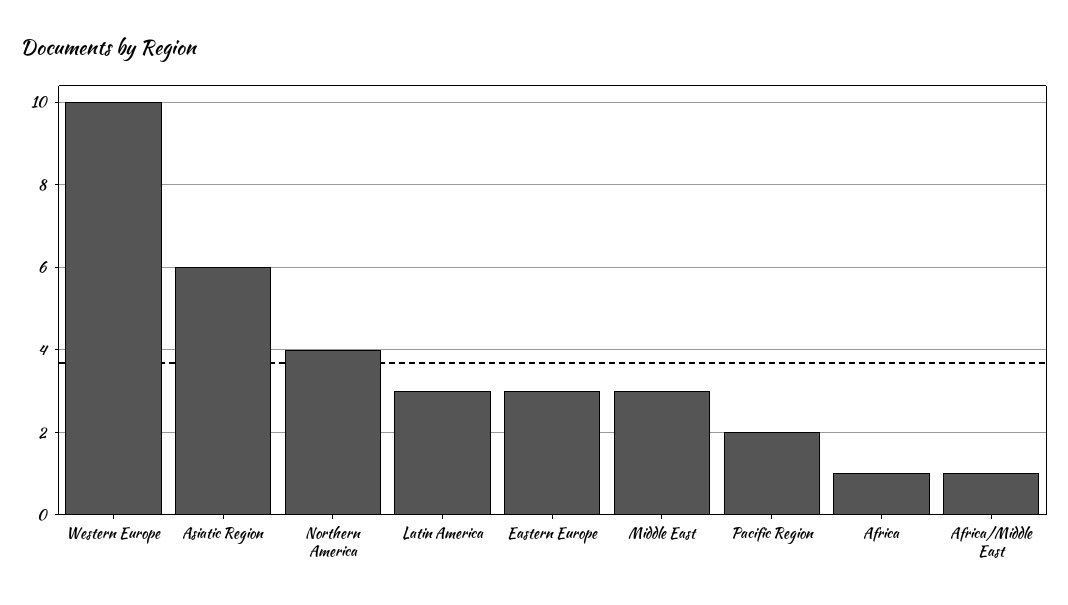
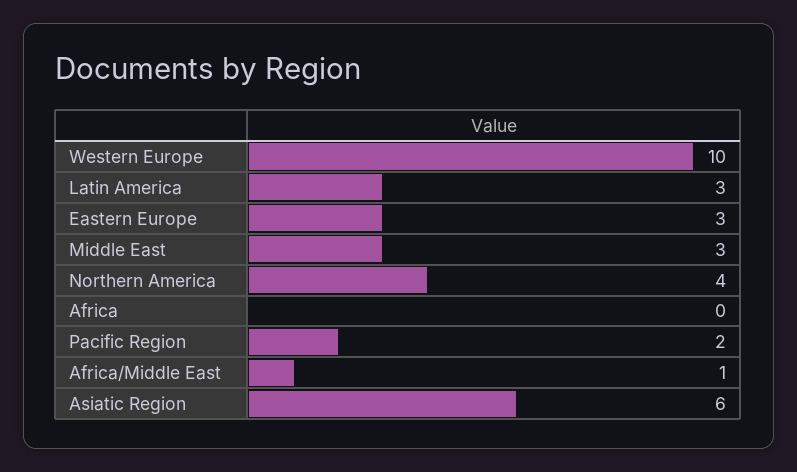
Africa: 1 -> 0

